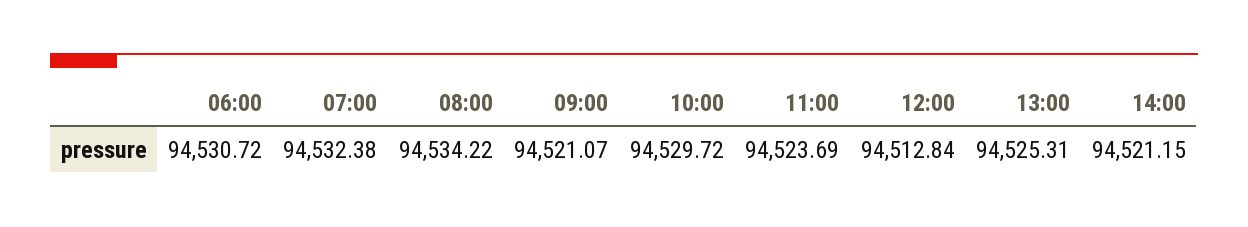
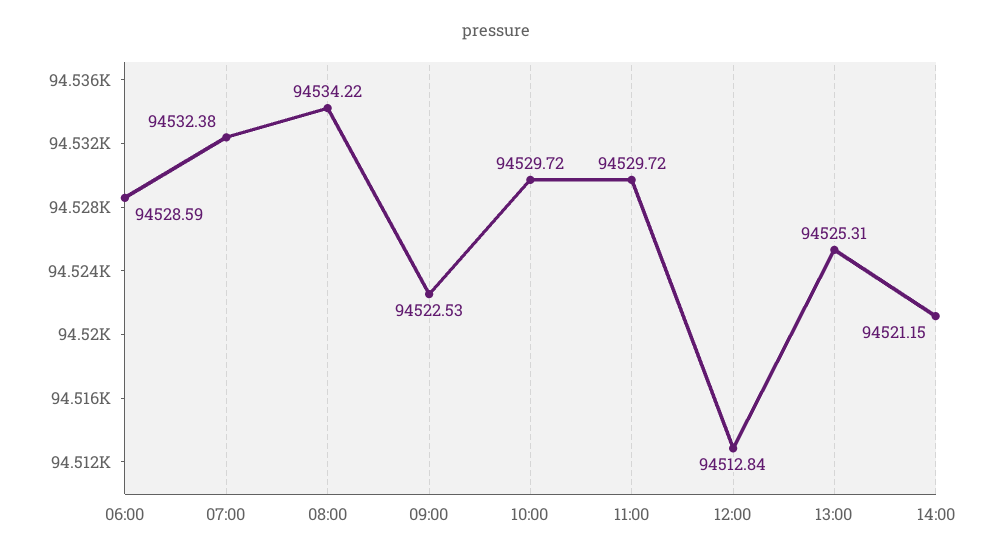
06:00: 94530.72 -> 94528.59
09:00: 94521.07 -> 94522.53
11:00: 94523.69 -> 94529.72

